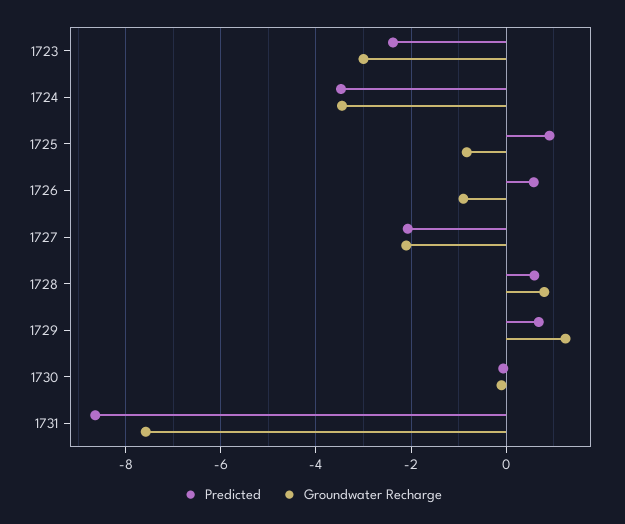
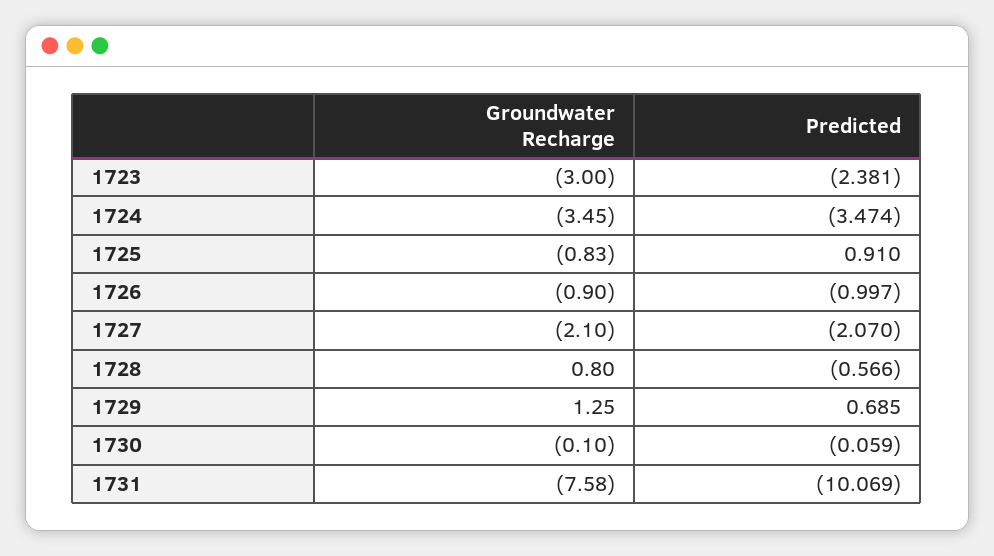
Predicted, 1726: 0.6 -> -0.997
Predicted, 1728: 0.6 -> -0.566
Predicted, 1731: -8.6 -> -10.069

